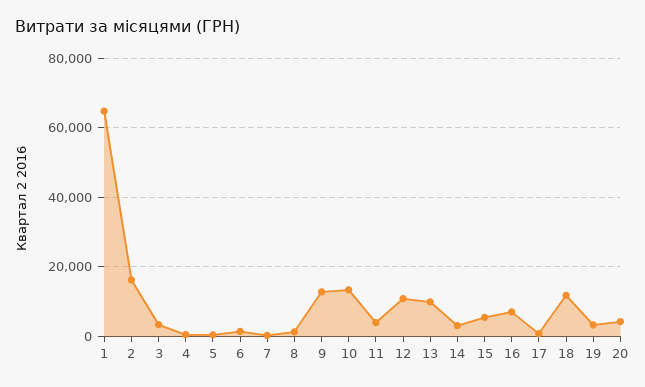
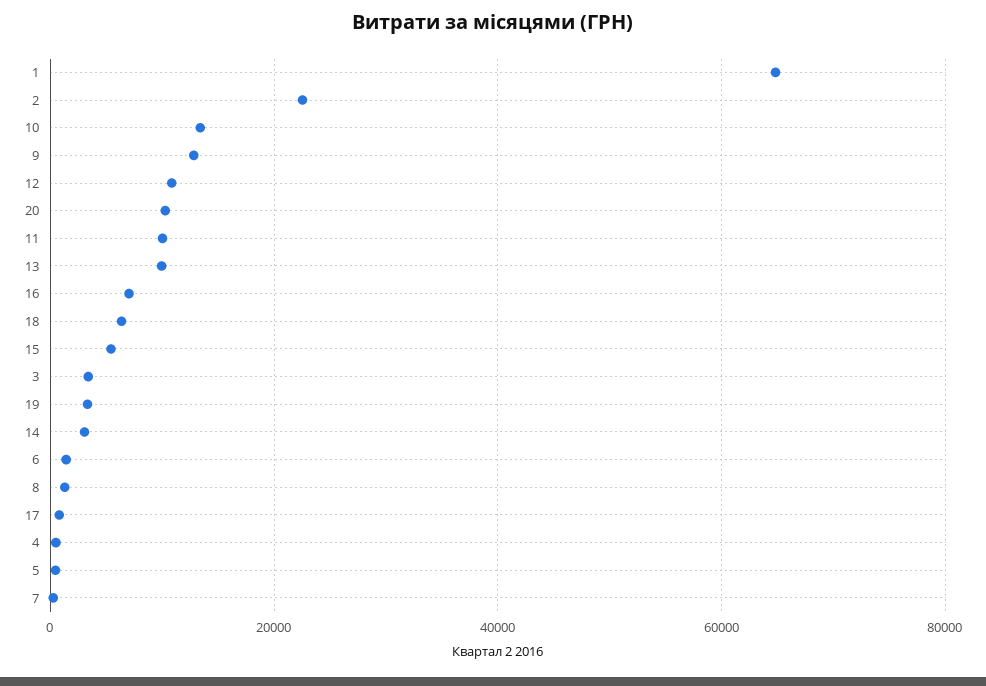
2: 16000 -> 22000
11: 4000 -> 10000
18: 12000 -> 6000
20: 4000 -> 10000

